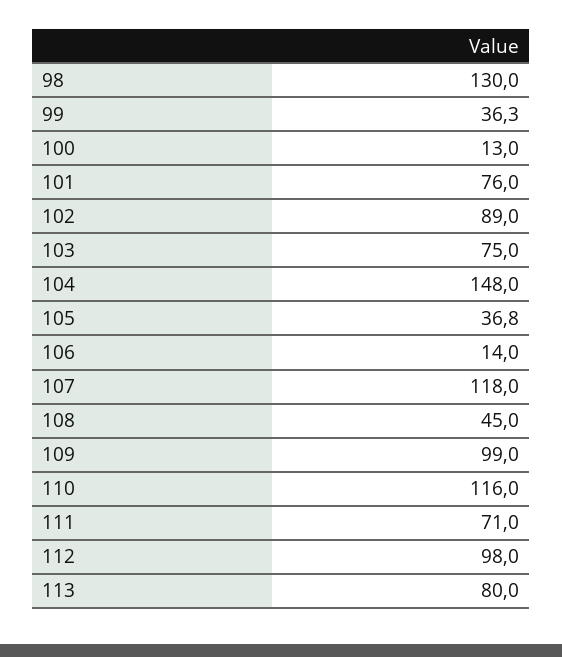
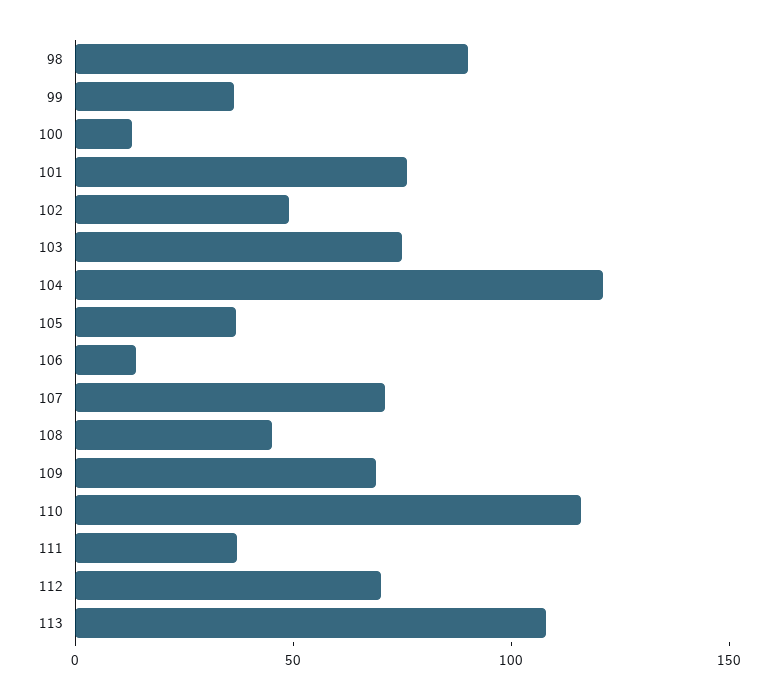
98: 130 -> 90
102: 89 -> 50
104: 148 -> 120
107: 118 -> 70
109: 99 -> 70
111: 71 -> 40
112: 98 -> 70
113: 80 -> 110

